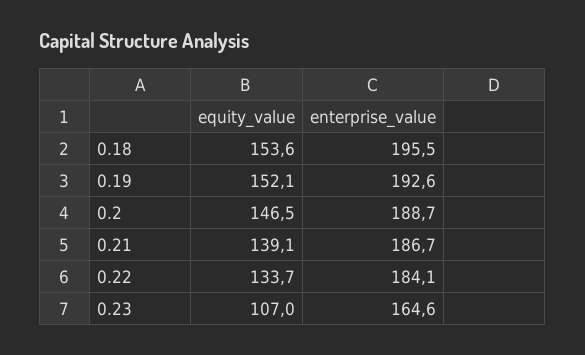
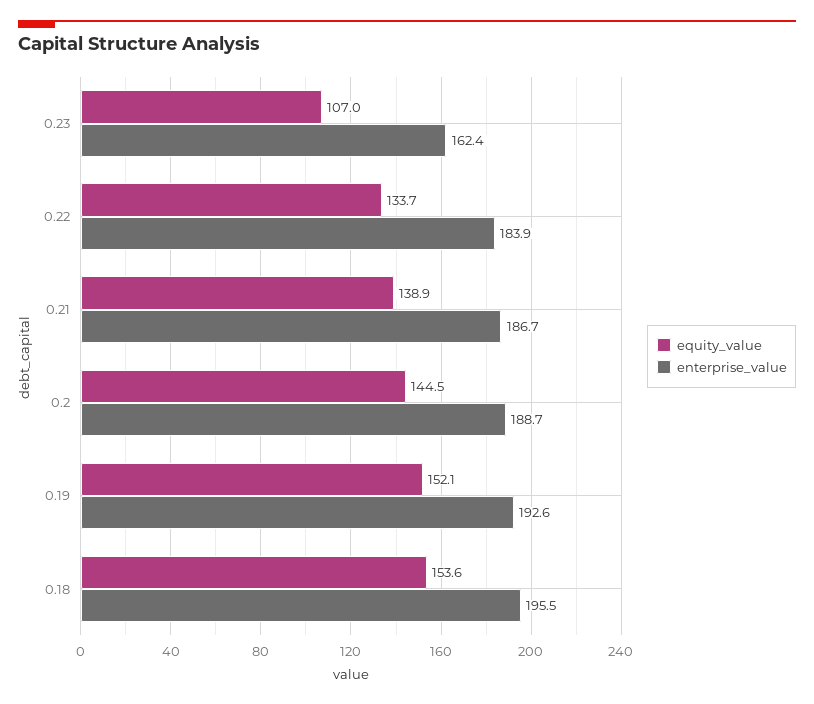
equity_value, 0.2: 146.5 -> 144.5
equity_value, 0.21: 139.1 -> 138.9
enterprise_value, 0.22: 184.1 -> 183.9
enterprise_value, 0.23: 164.6 -> 162.4

